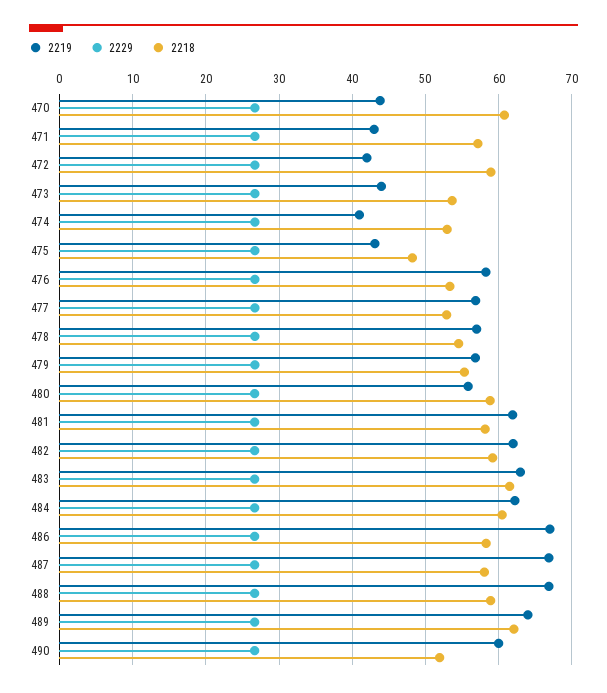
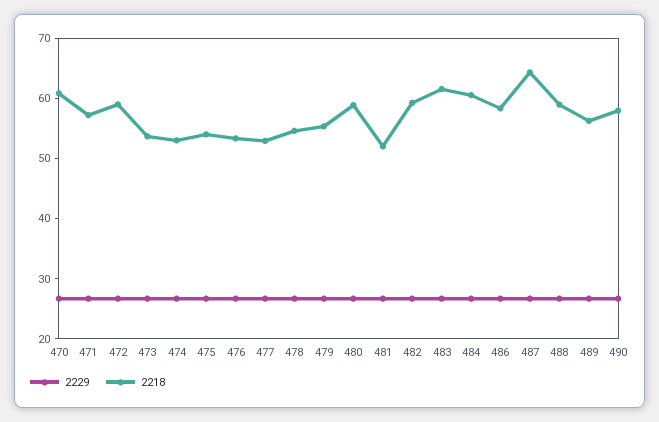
2219, 470: 44 -> none
2219, 471: 43 -> none
2219, 472: 42 -> none
2219, 473: 44 -> none
2219, 474: 41 -> none
2219, 475: 43 -> none
2218, 475: 48 -> 54
2219, 476: 58 -> none
2219, 477: 57 -> none
2219, 478: 57 -> none
2219, 479: 57 -> none
2219, 480: 56 -> none
2219, 481: 62 -> none
2218, 481: 58 -> 52
2219, 482: 62 -> none
2219, 483: 63 -> none
2219, 484: 62 -> none
2219, 486: 67 -> none
2219, 487: 67 -> none
2218, 487: 58 -> 64
2219, 488: 67 -> none
2219, 489: 64 -> none
2218, 489: 62 -> 56
2219, 490: 60 -> none
2218, 490: 52 -> 58

